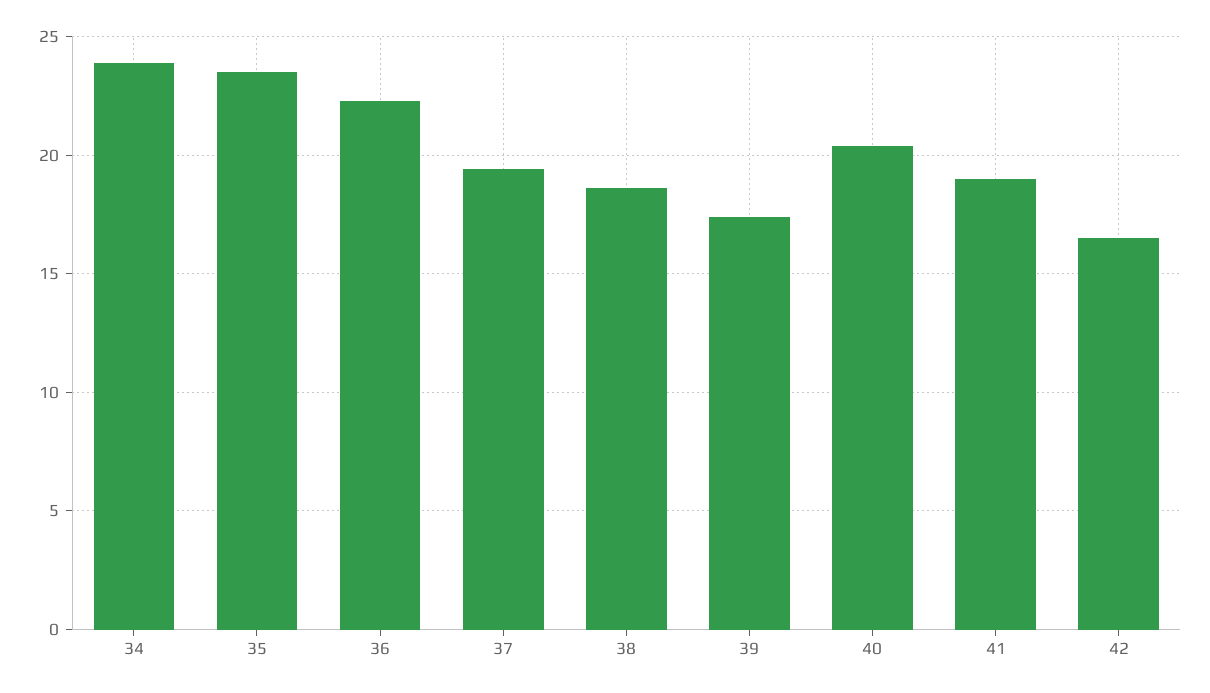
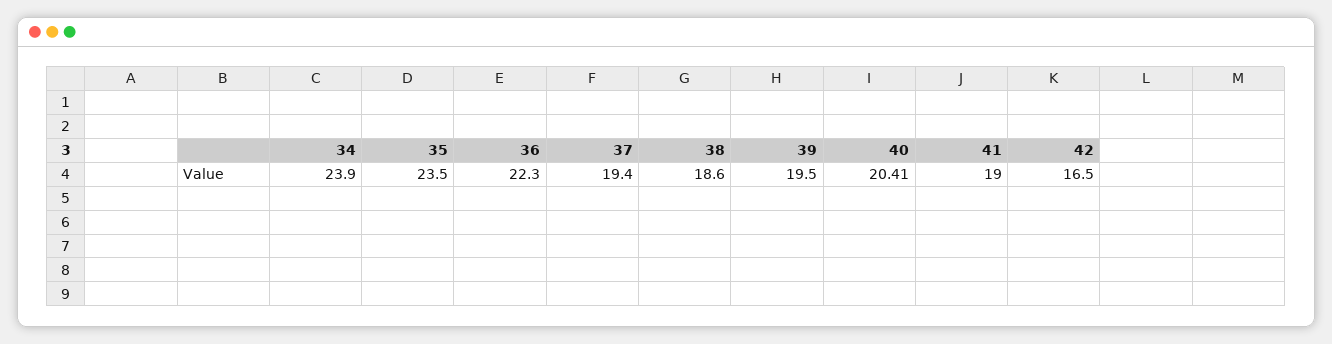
39: 17.5 -> 19.5

